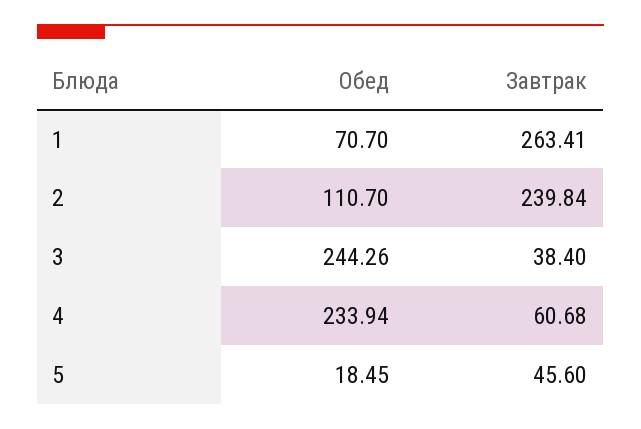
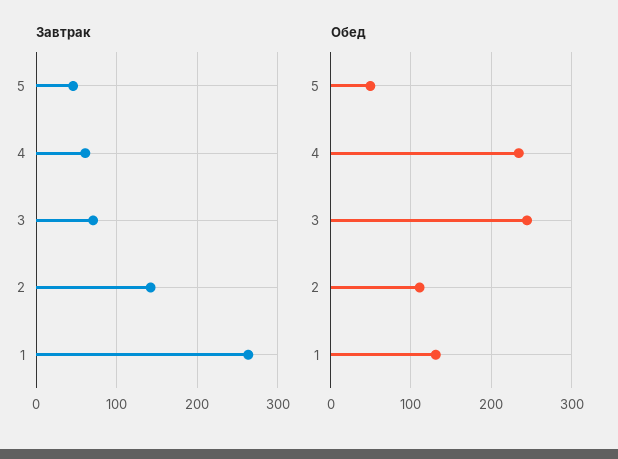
Обед, 1: 70.7 -> 130
Завтрак, 2: 239.84 -> 140
Завтрак, 3: 38.4 -> 70
Обед, 5: 18.45 -> 50

